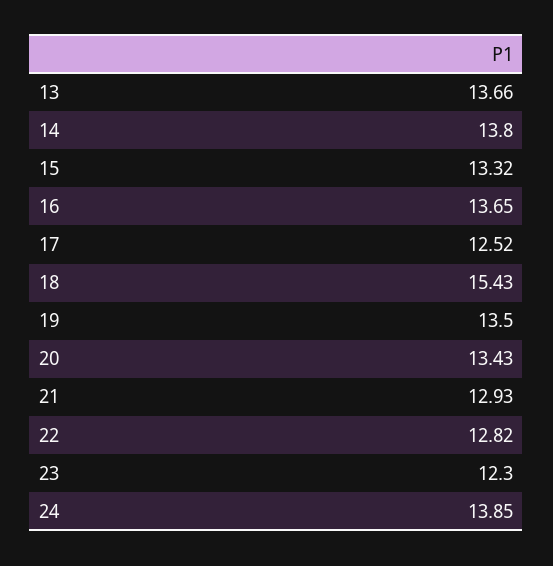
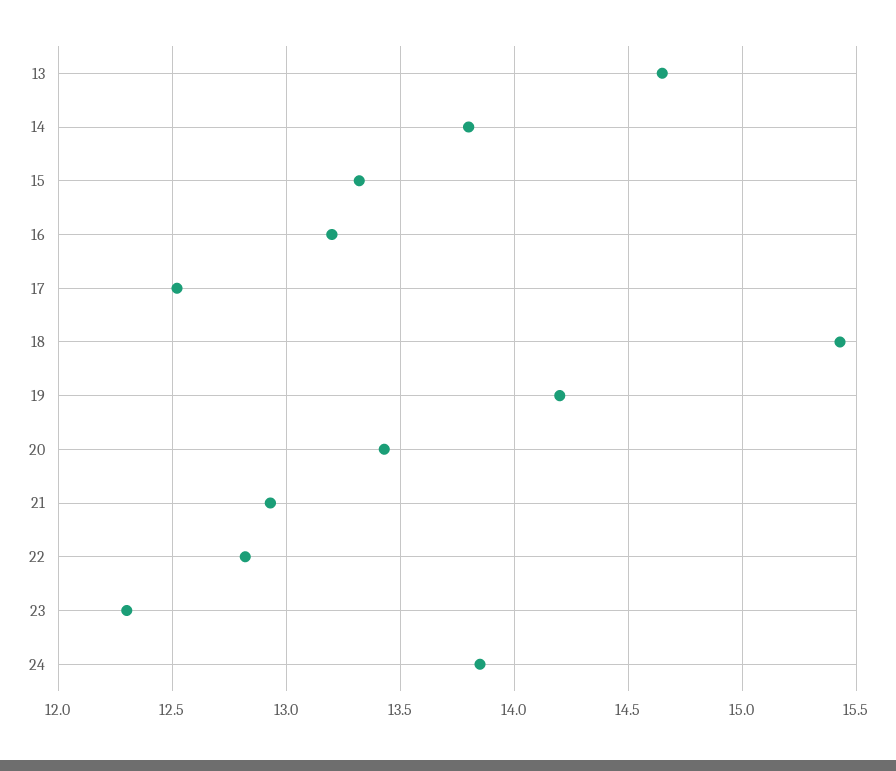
13: 13.66 -> 14.65
16: 13.65 -> 13.2
19: 13.5 -> 14.2

